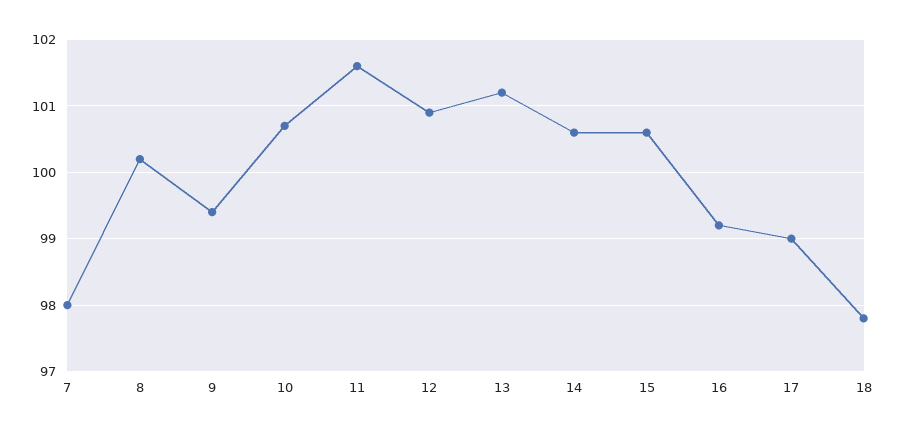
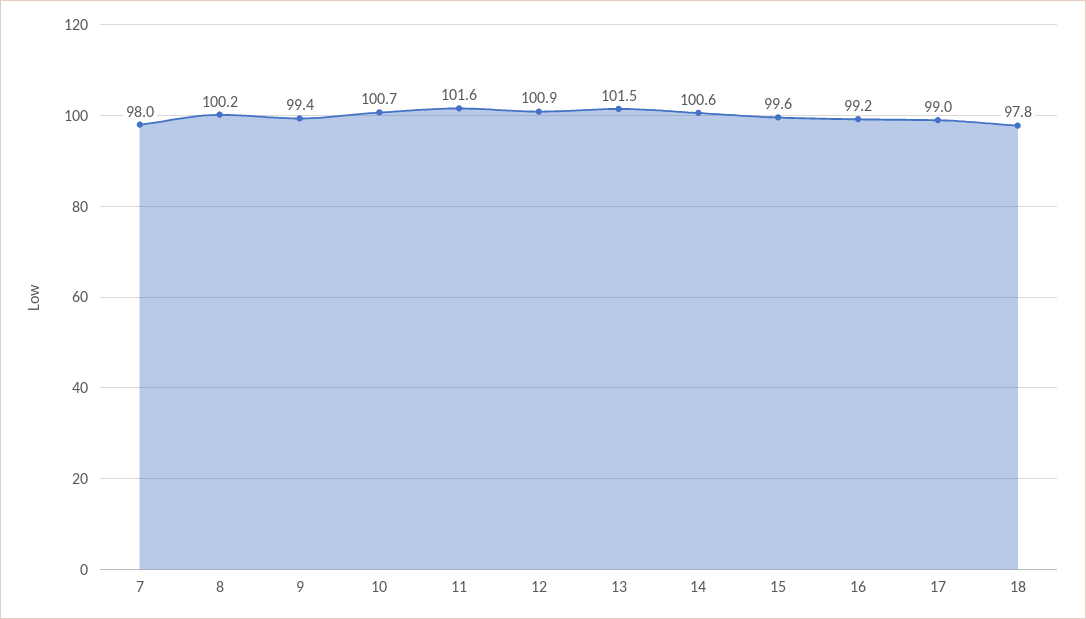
13: 101.2 -> 101.5
15: 100.6 -> 99.6

